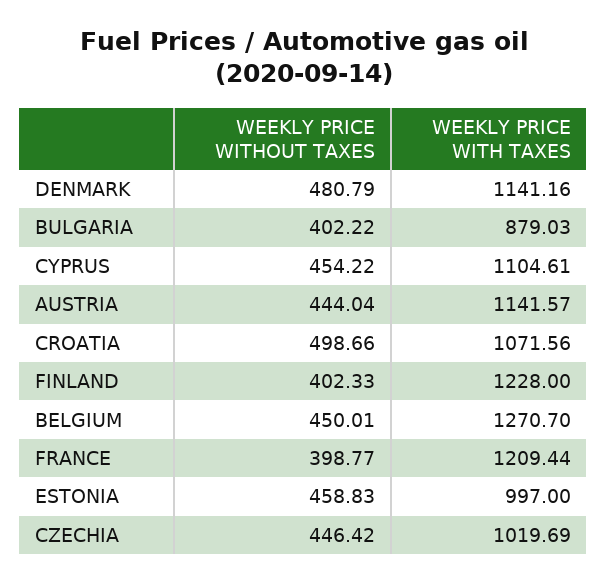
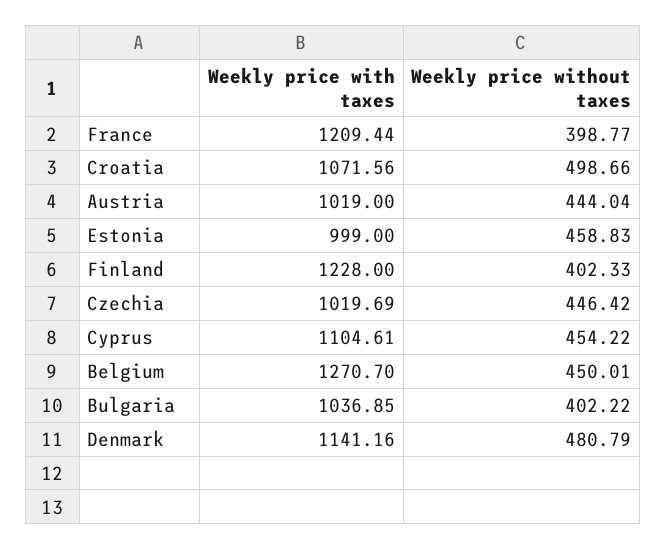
WEEKLY PRICE WITH TAXES, BULGARIA: 879.03 -> 1036.85
WEEKLY PRICE WITH TAXES, AUSTRIA: 1141.57 -> 1019
WEEKLY PRICE WITH TAXES, ESTONIA: 997 -> 999

